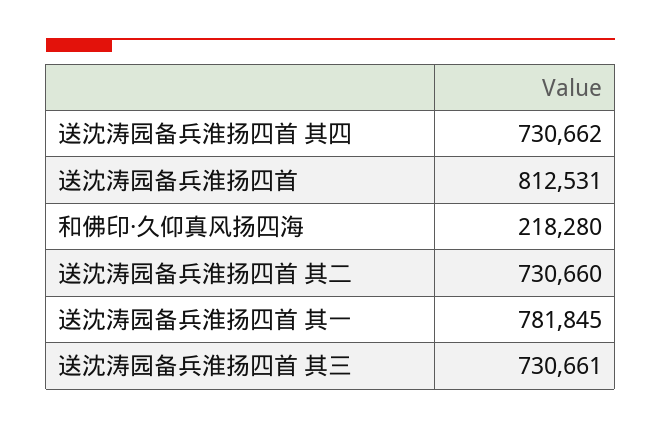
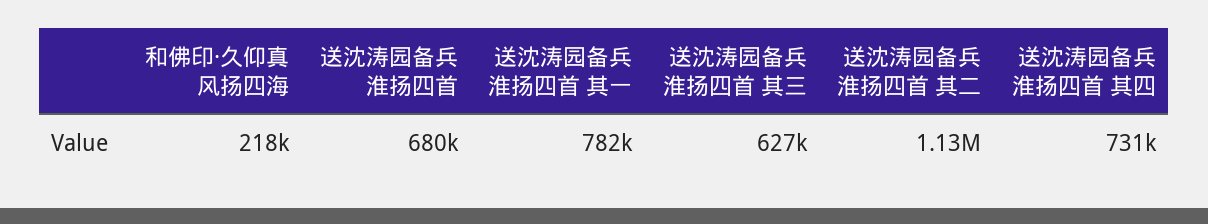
送沈涛园备兵淮扬四首: 812531 -> 680000
送沈涛园备兵淮扬四首 其二: 730660 -> 1130000
送沈涛园备兵淮扬四首 其三: 730661 -> 627000

